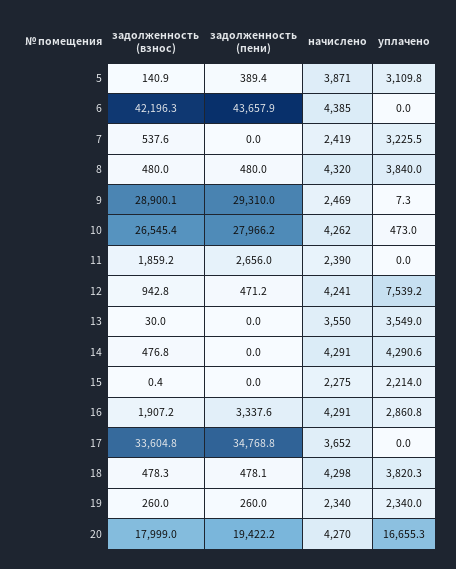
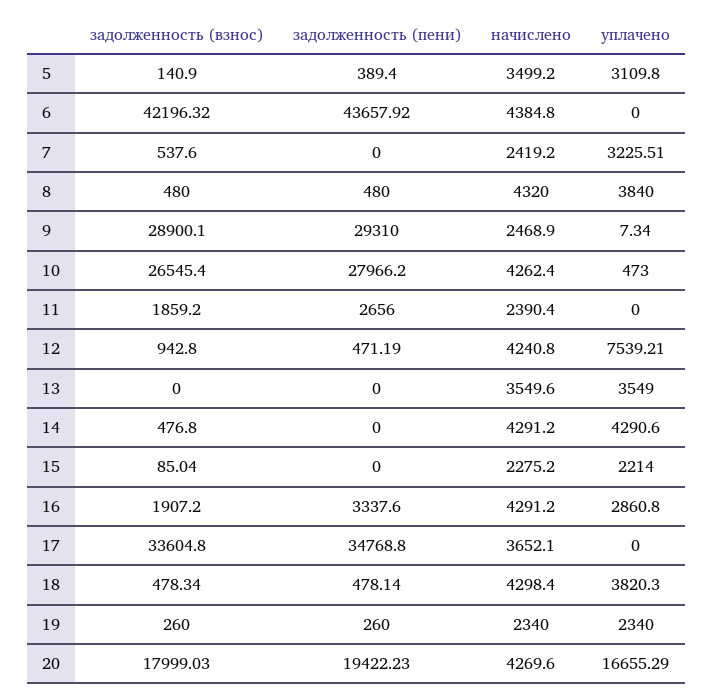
начислено, 5: 3871 -> 3499.2
задолженность (взнос), 13: 30 -> 0
задолженность (взнос), 15: 0.4 -> 85.04

